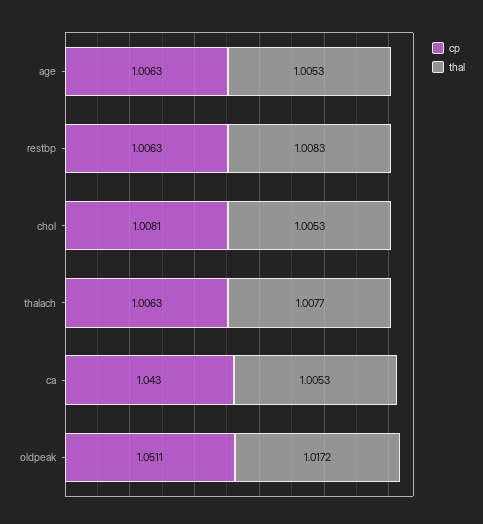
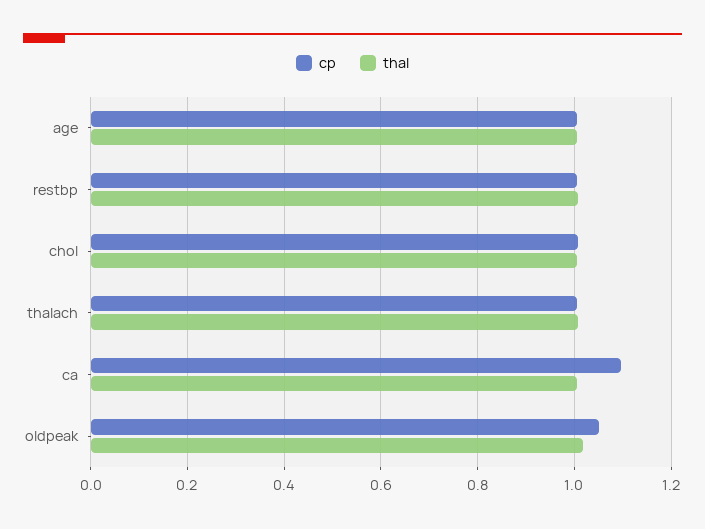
cp, ca: 1.043 -> 1.1

